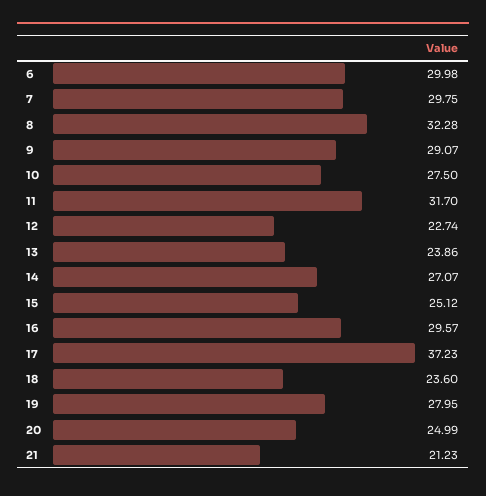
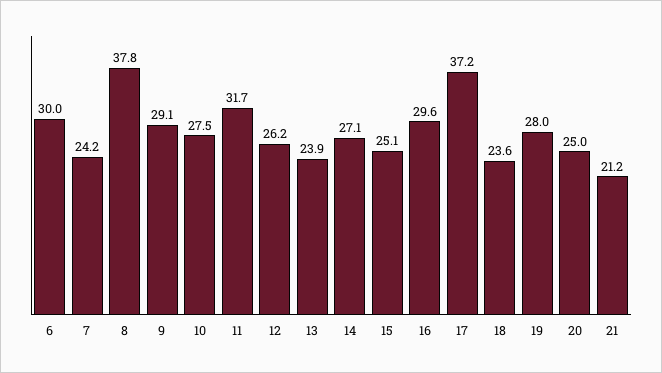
7: 29.75 -> 24.2
8: 32.28 -> 37.8
12: 22.74 -> 26.2

